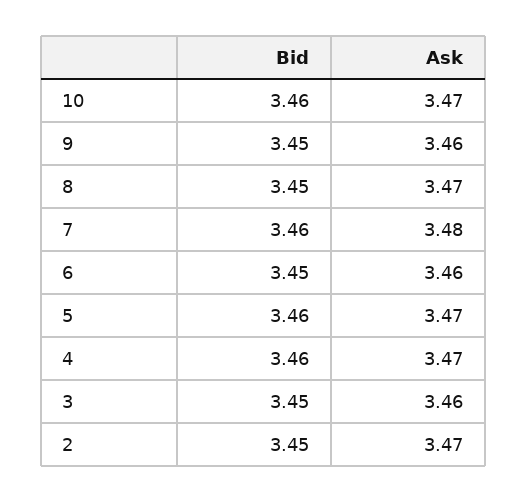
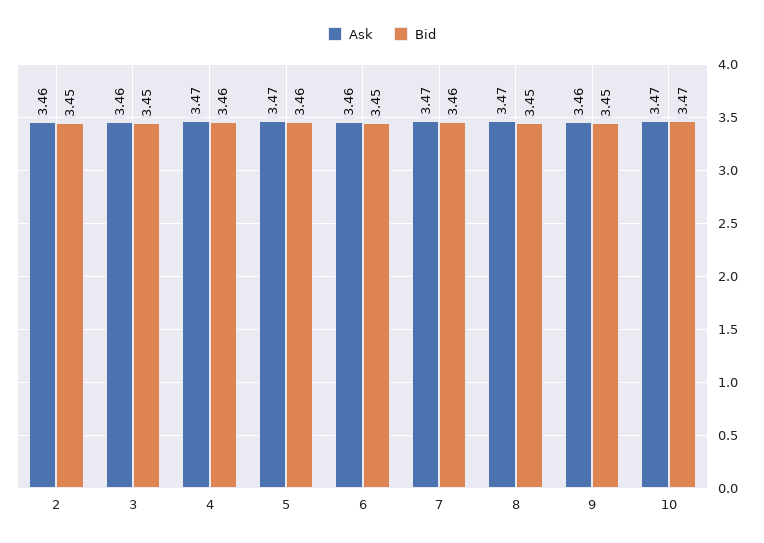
Bid, 10: 3.46 -> 3.47
Ask, 7: 3.48 -> 3.47
Ask, 2: 3.47 -> 3.46

